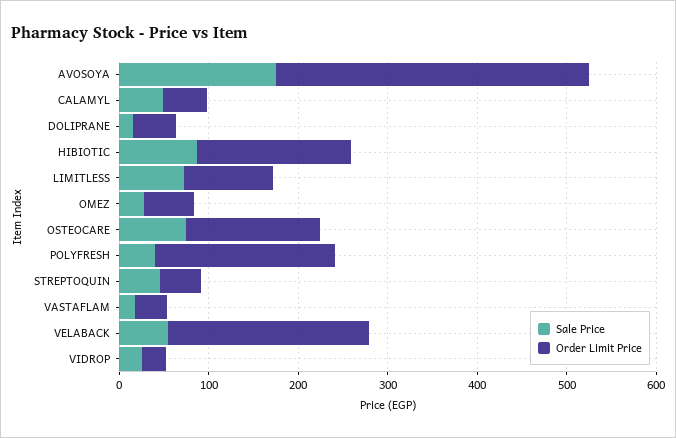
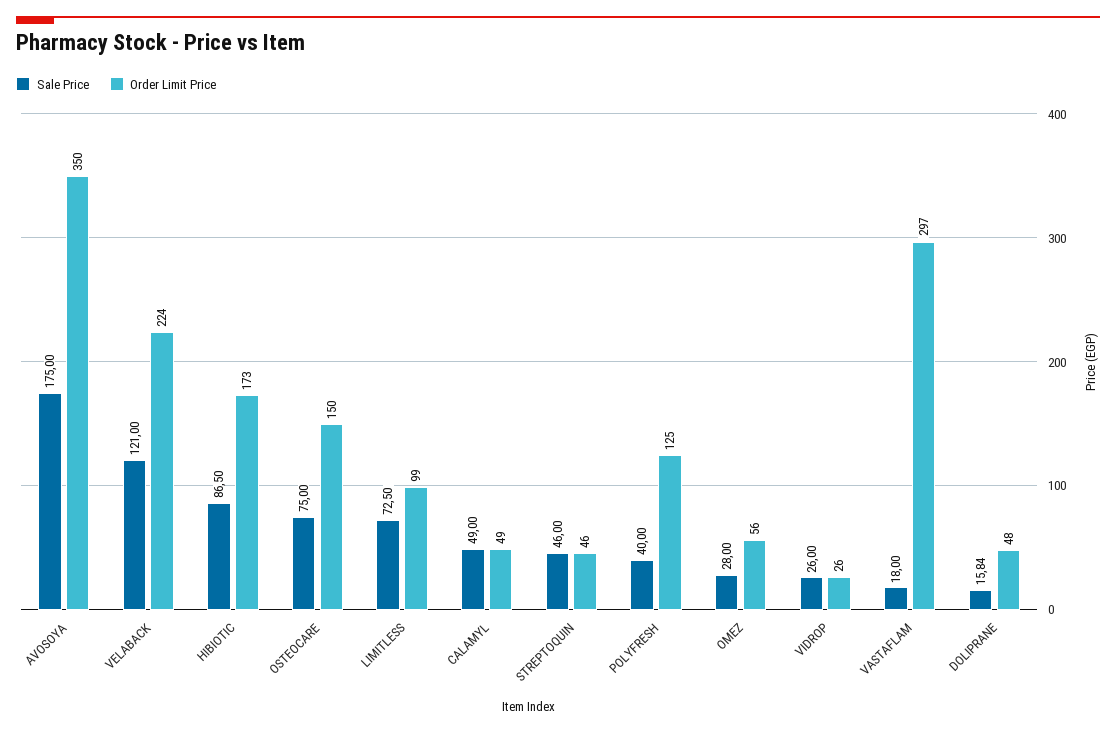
Order Limit Price, POLYFRESH: 200 -> 125
Order Limit Price, VASTAFLAM: 40 -> 297
Sale Price, VELABACK: 60 -> 121

